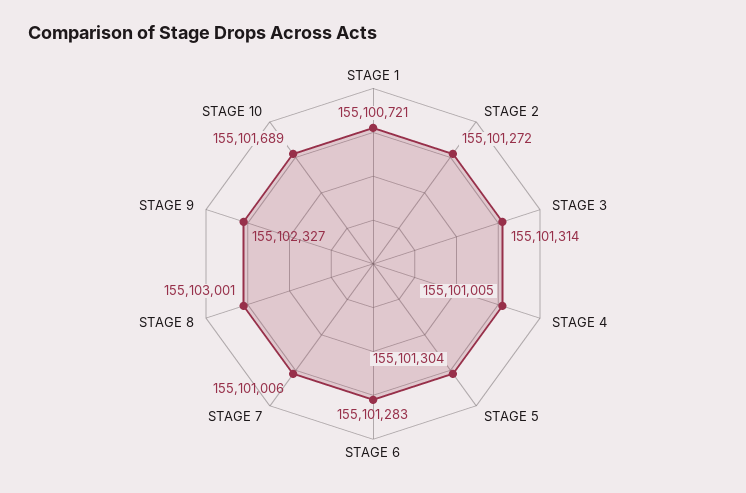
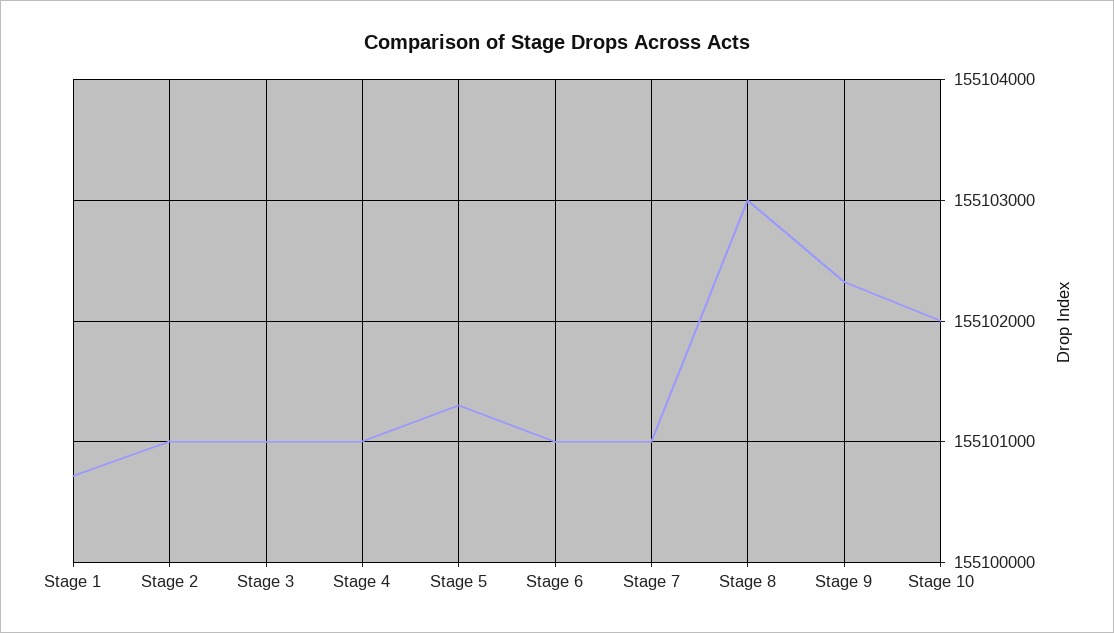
STAGE 2: 155101272 -> 155101000
STAGE 3: 155101314 -> 155101000
STAGE 6: 155101283 -> 155101000
STAGE 10: 155101689 -> 155102000

